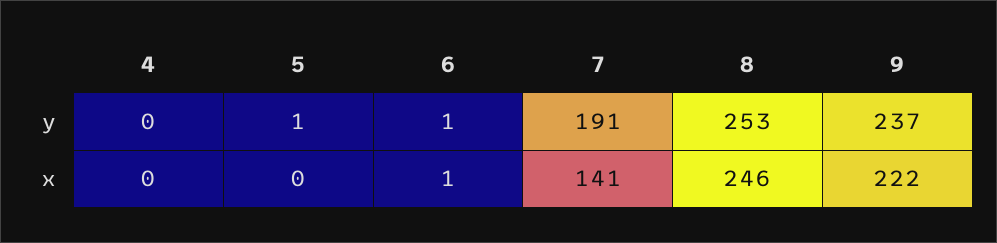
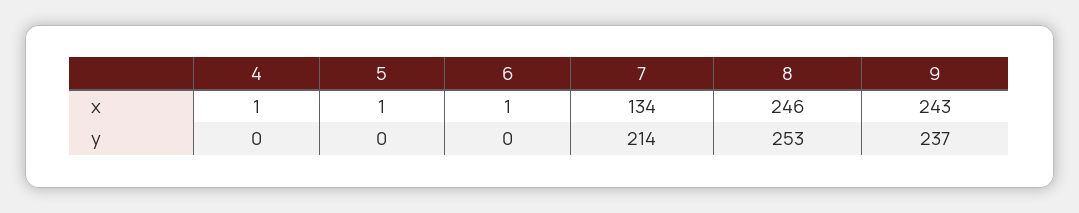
5, y: 1 -> 0
6, y: 1 -> 0
7, y: 191 -> 214
4, x: 0 -> 1
5, x: 0 -> 1
7, x: 141 -> 134
9, x: 222 -> 243

